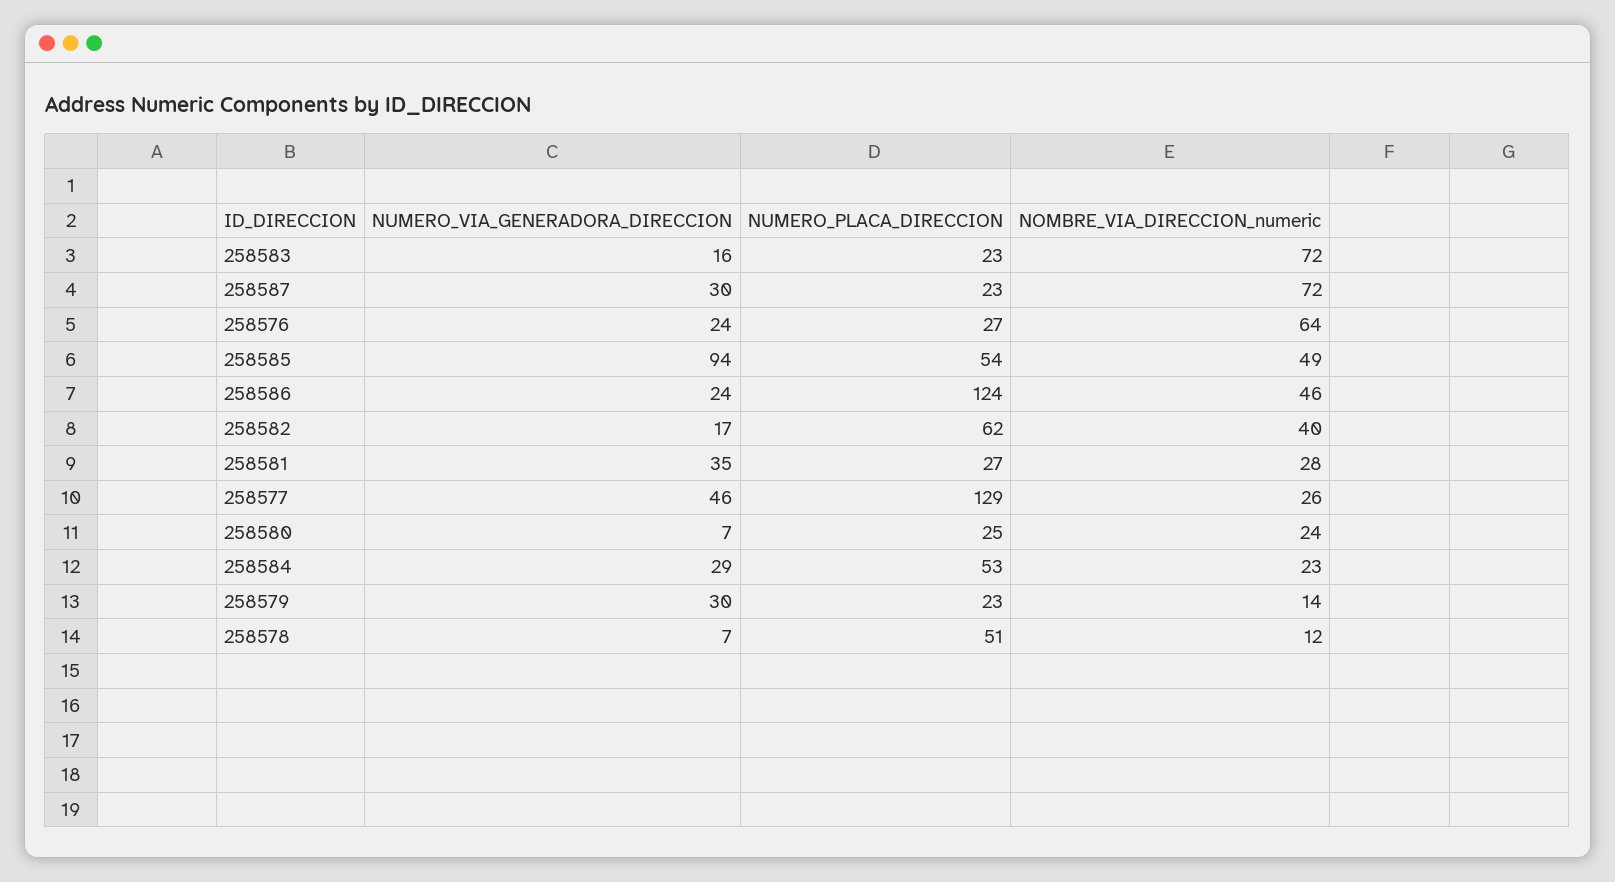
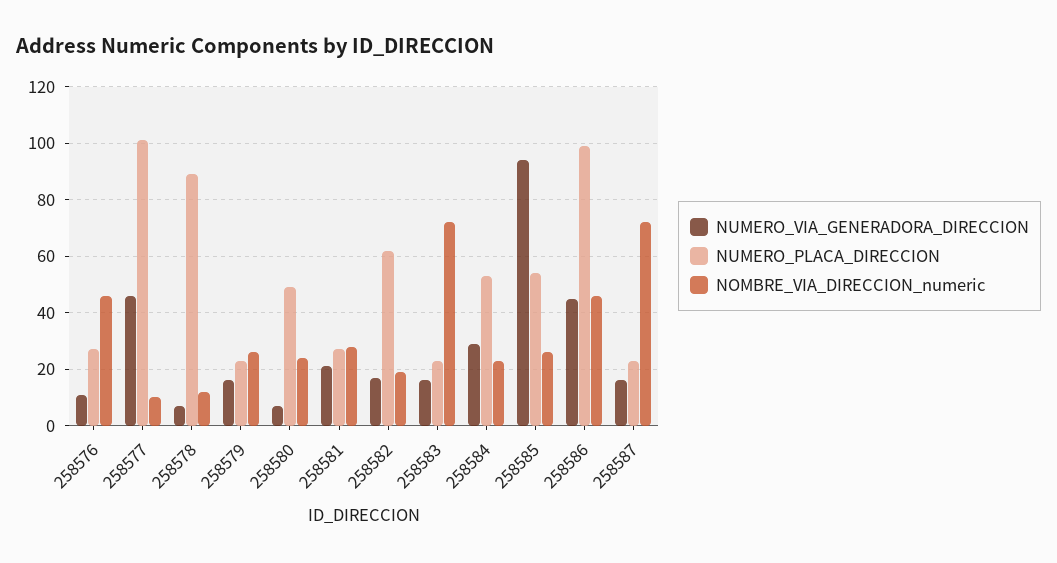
NUMERO_VIA_GENERADORA_DIRECCION, 258587: 30 -> 15
NUMERO_VIA_GENERADORA_DIRECCION, 258576: 24 -> 10
NOMBRE_VIA_DIRECCION_numeric, 258576: 64 -> 45
NOMBRE_VIA_DIRECCION_numeric, 258585: 49 -> 25
NUMERO_VIA_GENERADORA_DIRECCION, 258586: 24 -> 45
NUMERO_PLACA_DIRECCION, 258586: 124 -> 100
NOMBRE_VIA_DIRECCION_numeric, 258582: 40 -> 20
NUMERO_VIA_GENERADORA_DIRECCION, 258581: 35 -> 20
NUMERO_PLACA_DIRECCION, 258577: 129 -> 100
NOMBRE_VIA_DIRECCION_numeric, 258577: 26 -> 10
NUMERO_PLACA_DIRECCION, 258580: 25 -> 50
NUMERO_VIA_GENERADORA_DIRECCION, 258579: 30 -> 15
NOMBRE_VIA_DIRECCION_numeric, 258579: 14 -> 25
NUMERO_PLACA_DIRECCION, 258578: 51 -> 90

